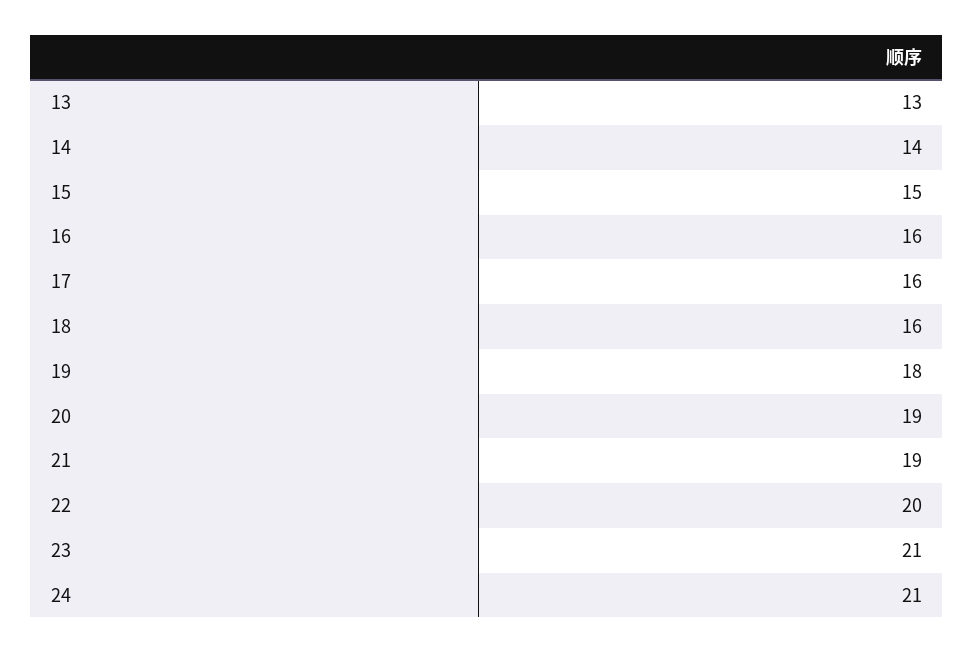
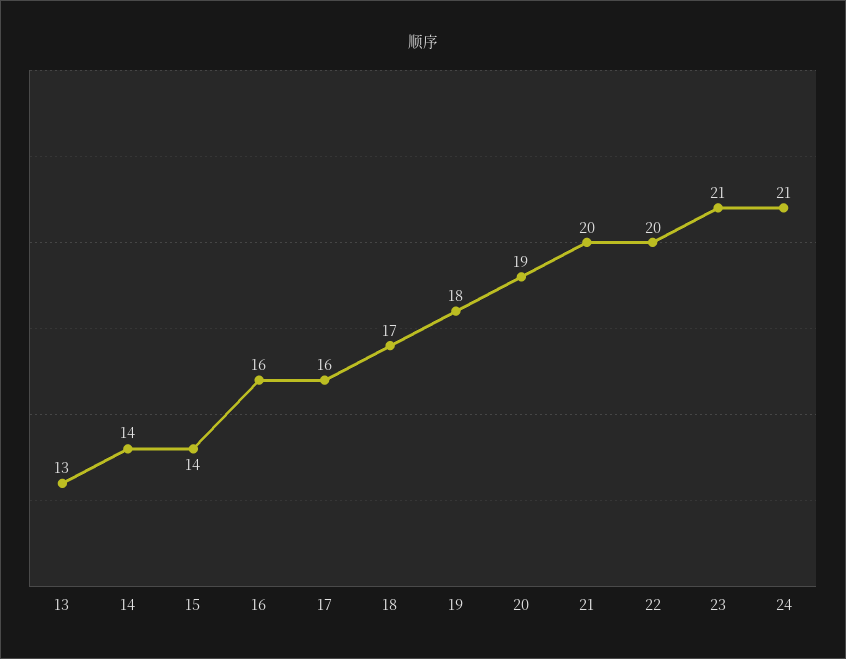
15: 15 -> 14
18: 16 -> 17
21: 19 -> 20

